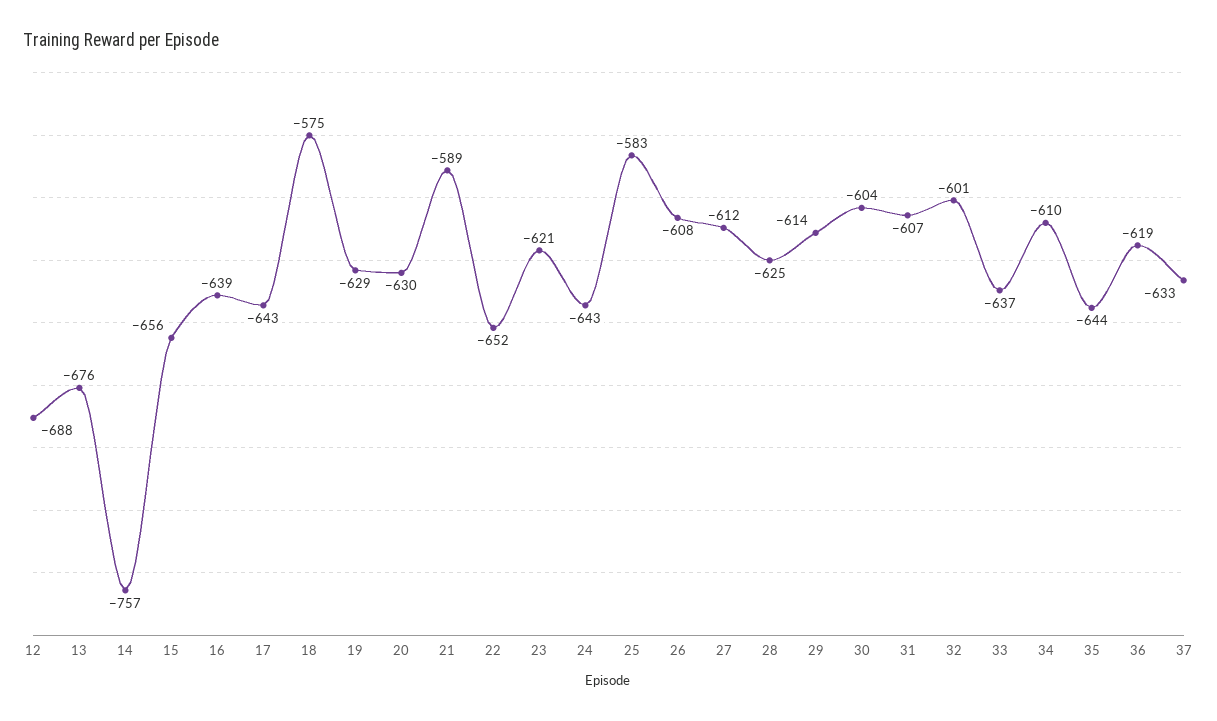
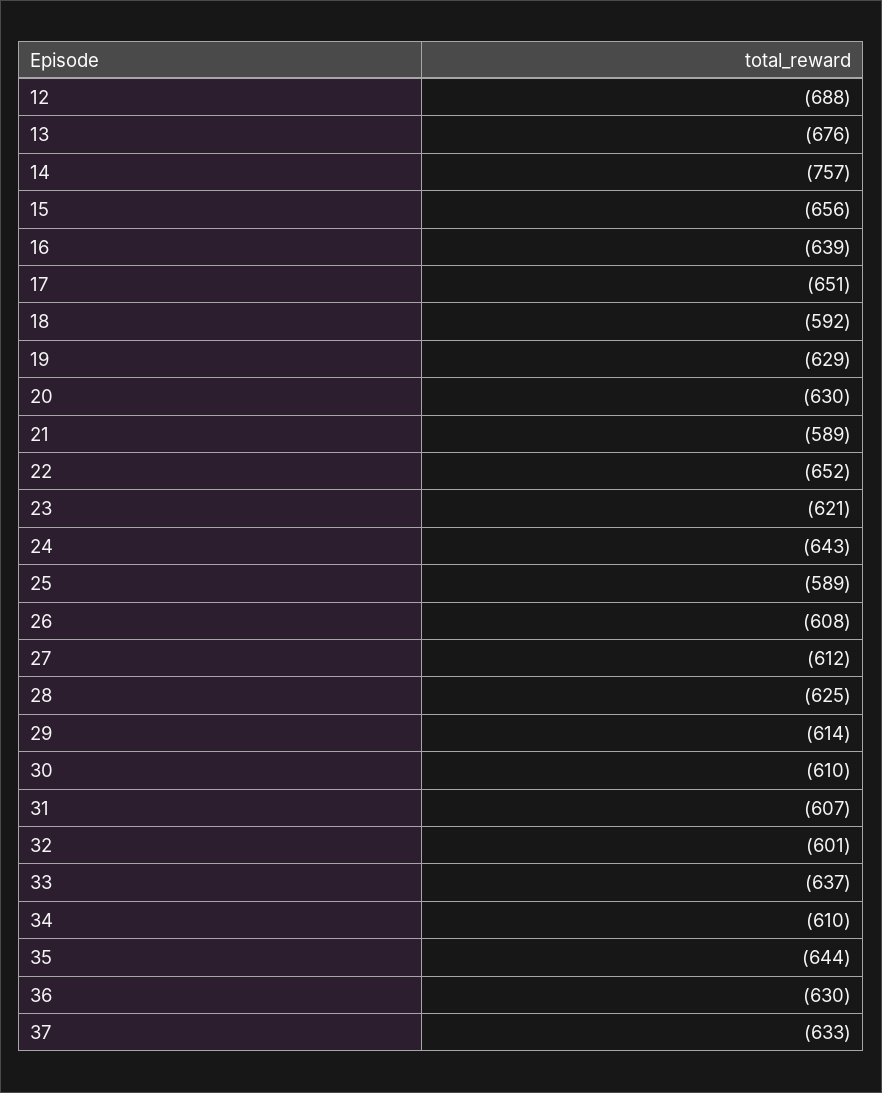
17: -643 -> -651
18: -575 -> -592
25: -583 -> -589
30: -604 -> -610
36: -619 -> -630

